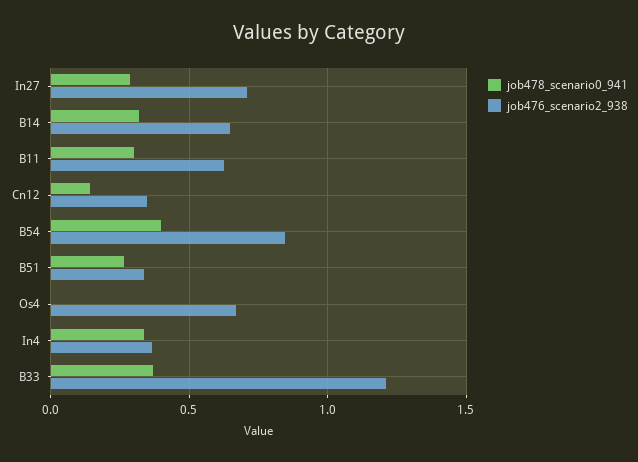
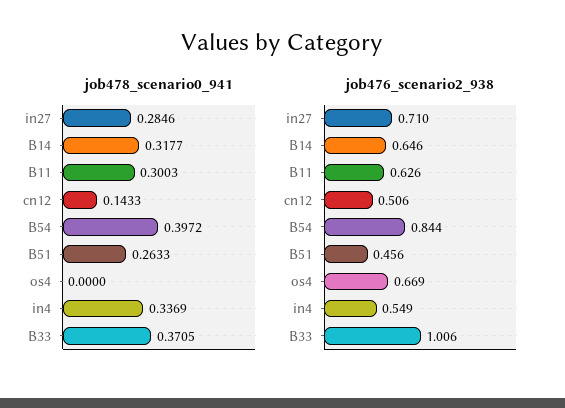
job476_scenario2_938, Cn12: 0.35 -> 0.506
job476_scenario2_938, B51: 0.35 -> 0.456
job476_scenario2_938, In4: 0.35 -> 0.549
job476_scenario2_938, B33: 1.2 -> 1.006

